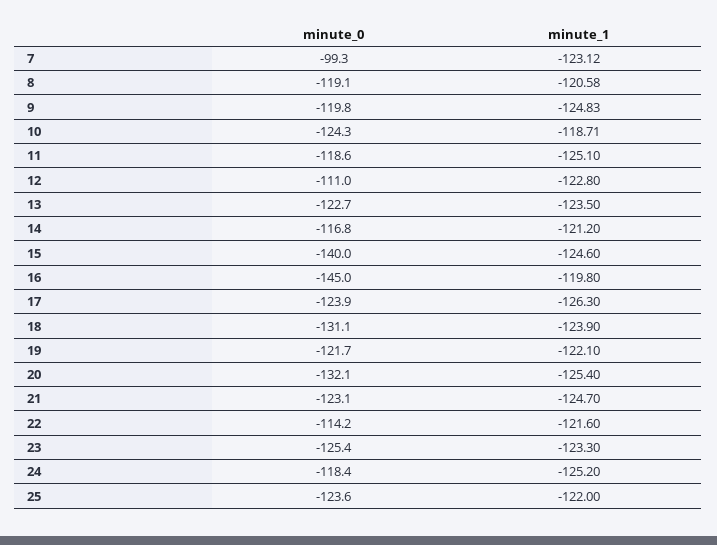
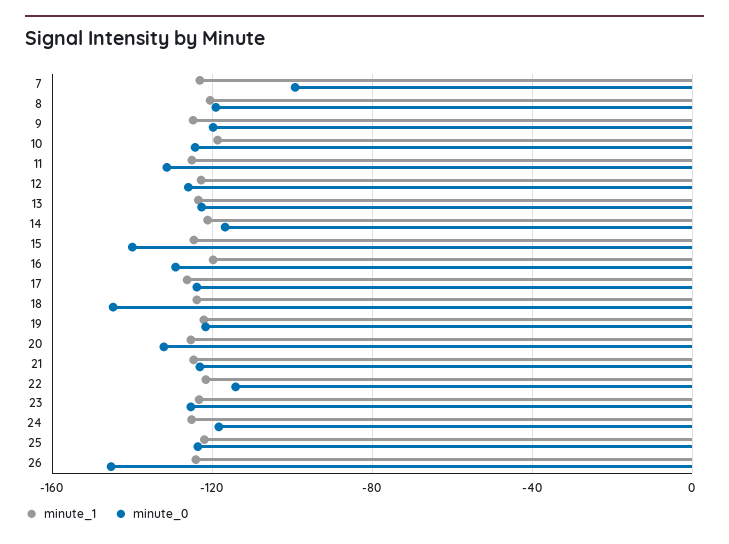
minute_0, 11: -118.6 -> -130
minute_0, 12: -111 -> -125
minute_0, 16: -145 -> -130
minute_0, 18: -131.1 -> -145
minute_1, 26: none -> -125
minute_0, 26: none -> -145

